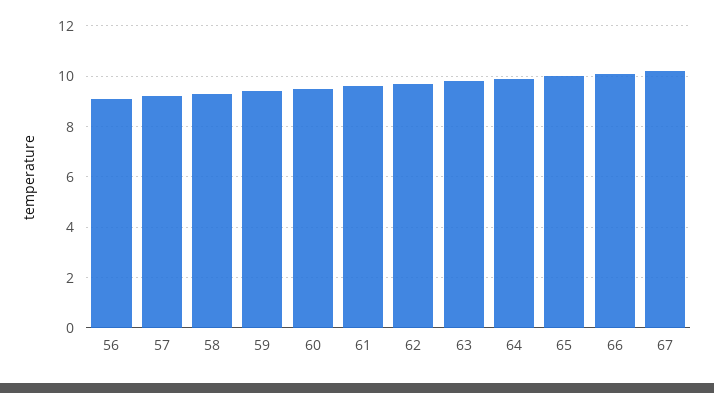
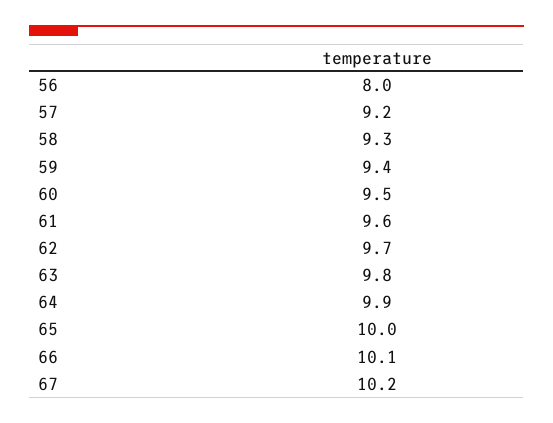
56: 9 -> 8

